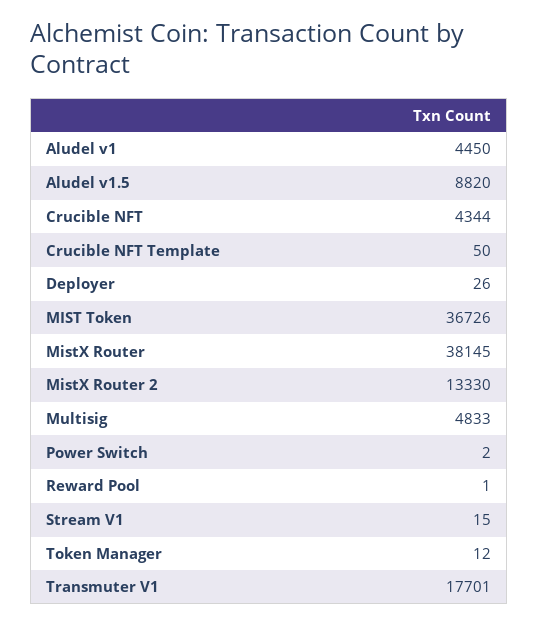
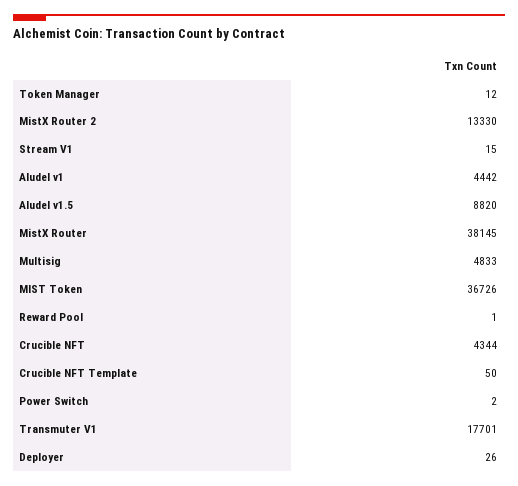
Aludel v1: 4450 -> 4442

